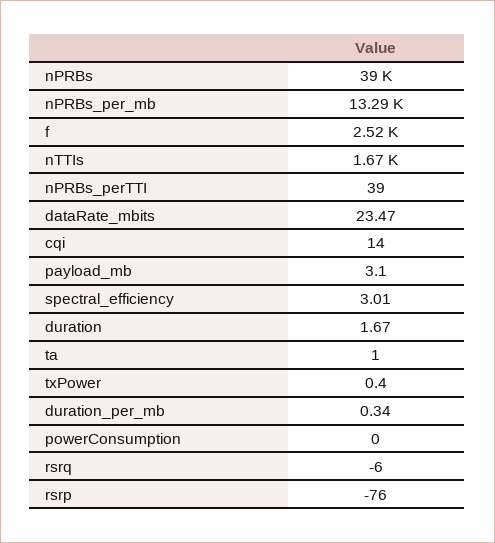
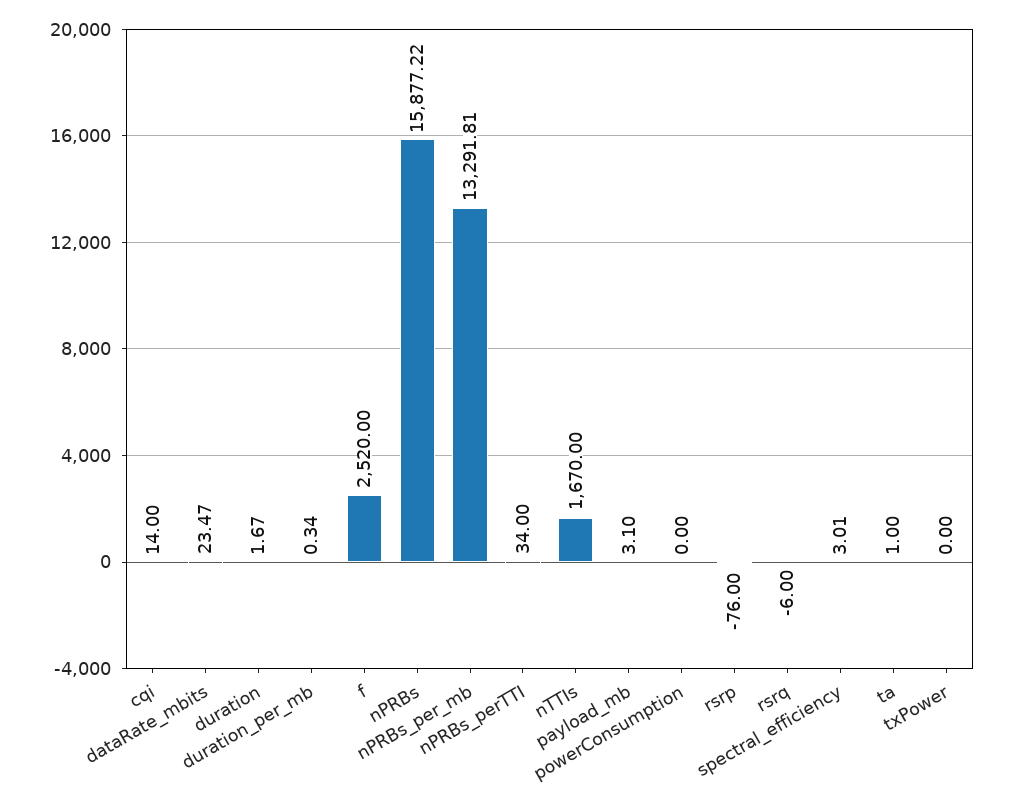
nPRBs: 39000 -> 15877.22
nPRBs_perTTI: 39 -> 34
txPower: 0.4 -> 0

